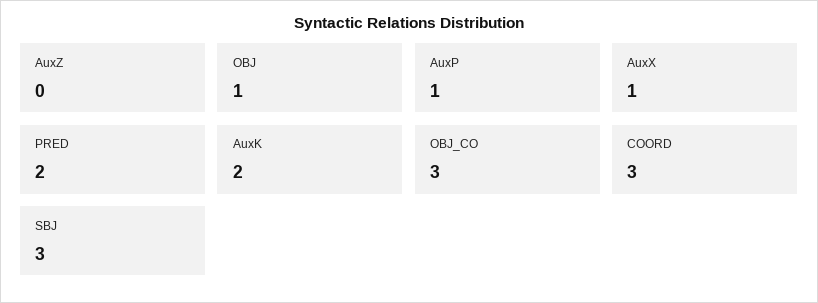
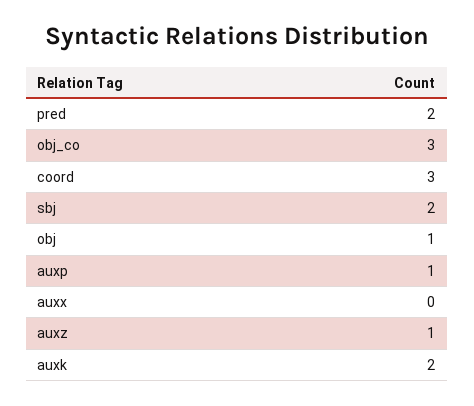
AuxZ: 0 -> 1
AuxX: 1 -> 0
SBJ: 3 -> 2

